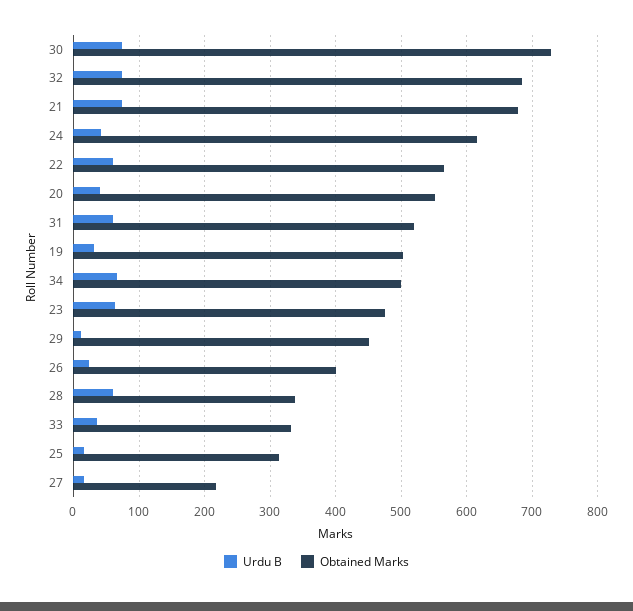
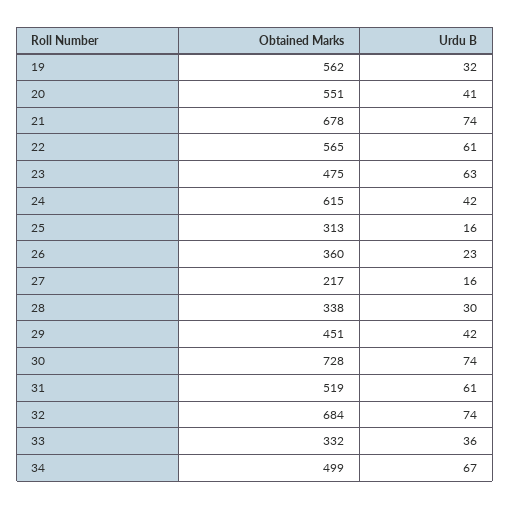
Obtained Marks, 19: 500 -> 562
Urdu B, 29: 10 -> 42
Obtained Marks, 26: 400 -> 360
Urdu B, 28: 60 -> 30

